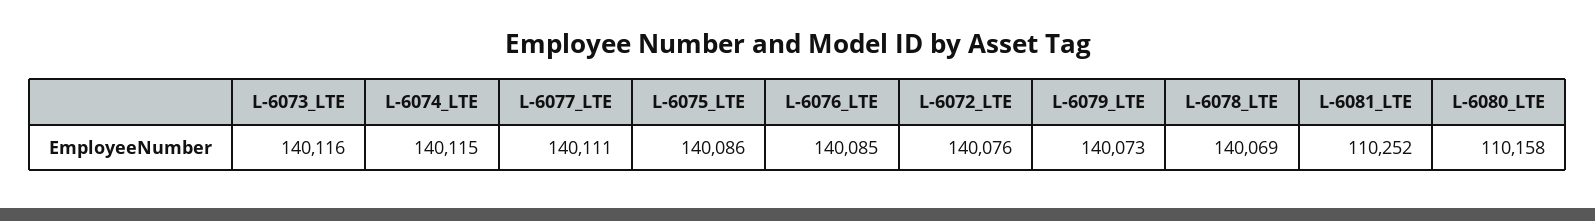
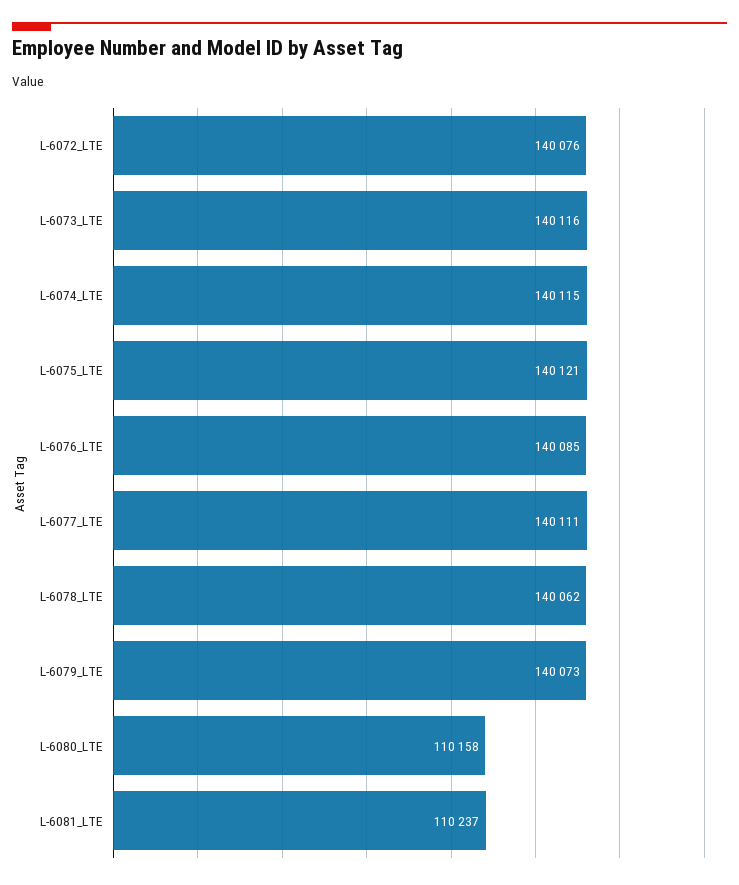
L-6075_LTE: 140086 -> 140121
L-6078_LTE: 140069 -> 140062
L-6081_LTE: 110252 -> 110237

